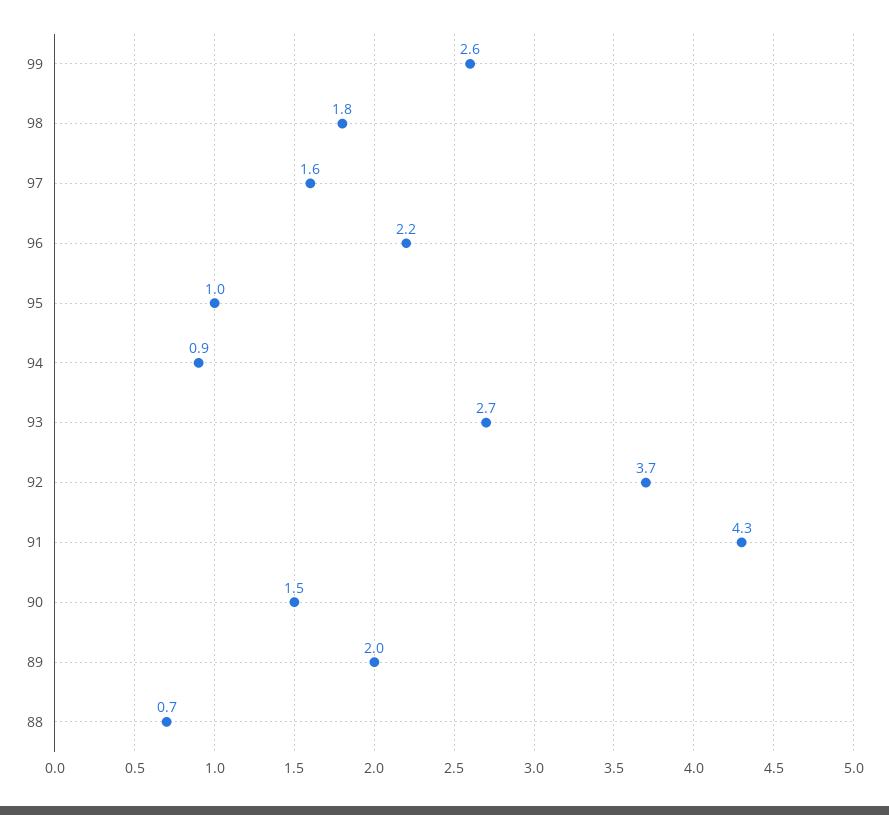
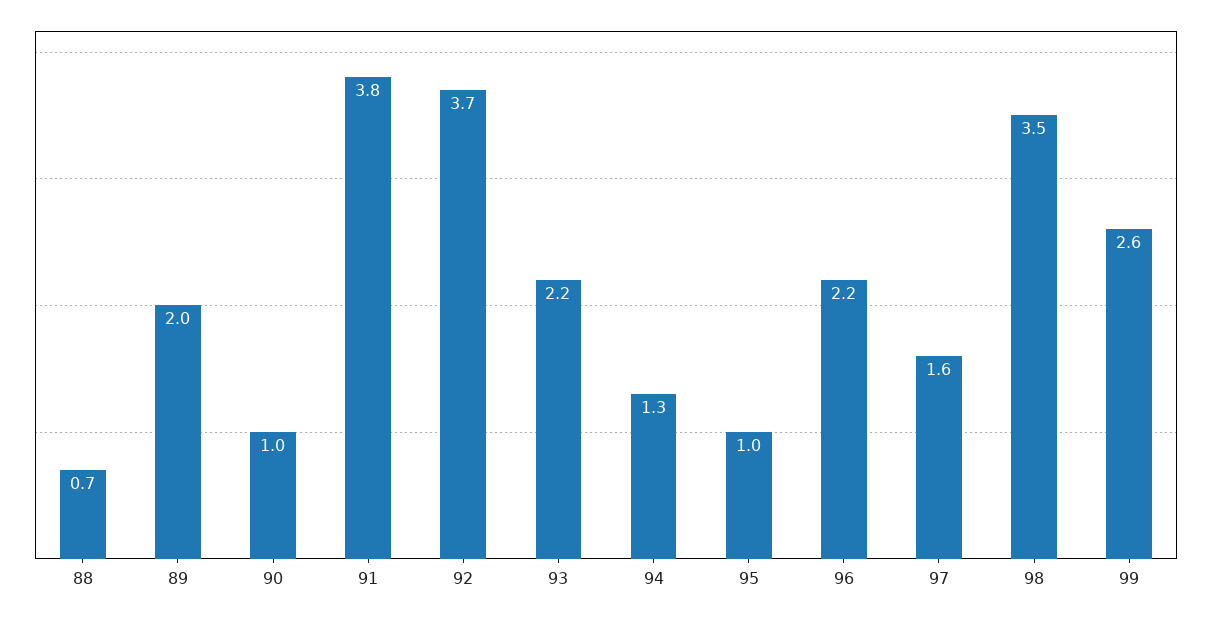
98: 1.8 -> 3.5
94: 0.9 -> 1.3
93: 2.7 -> 2.2
91: 4.3 -> 3.8
90: 1.5 -> 1

